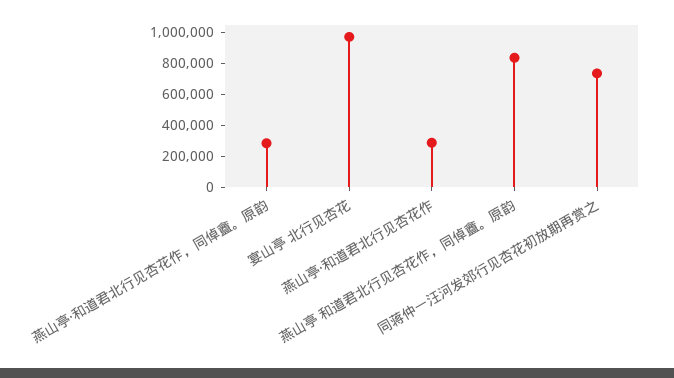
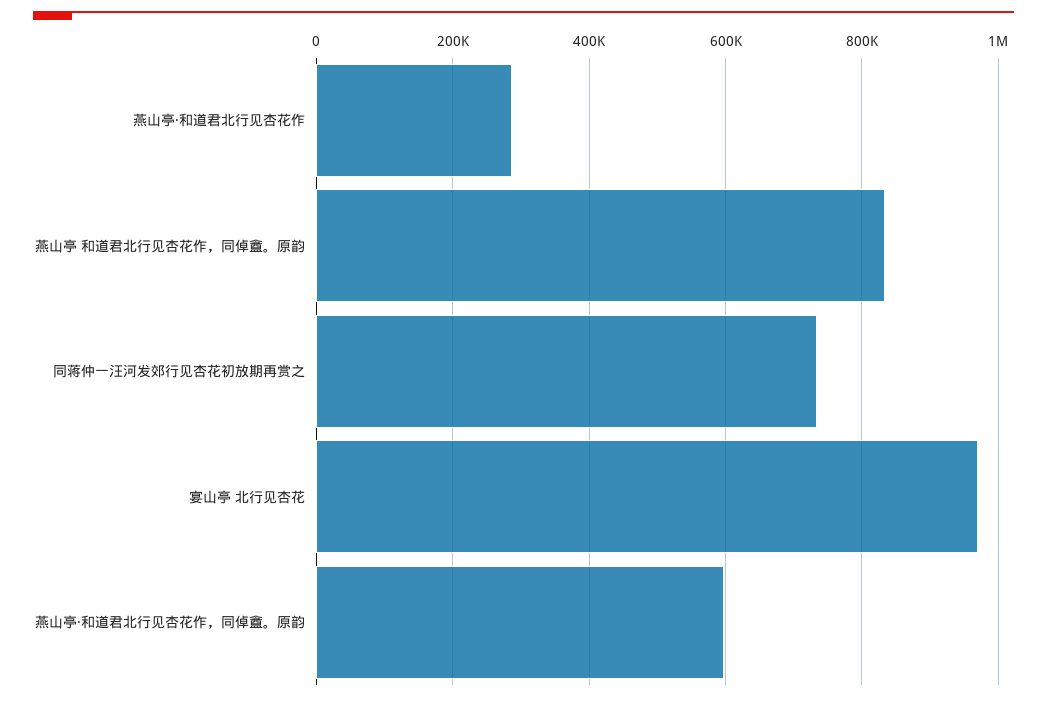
燕山亭·和道君北行见杏花作，同倬盦。原韵: 300000 -> 600000

